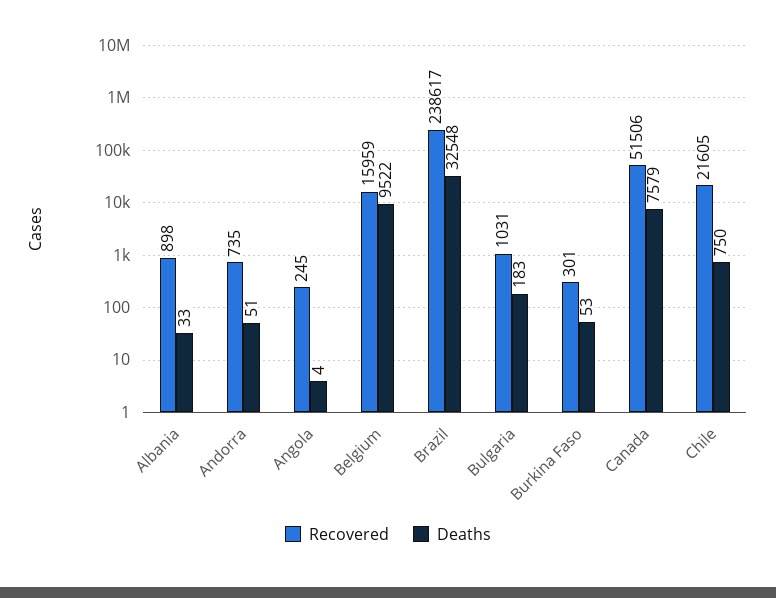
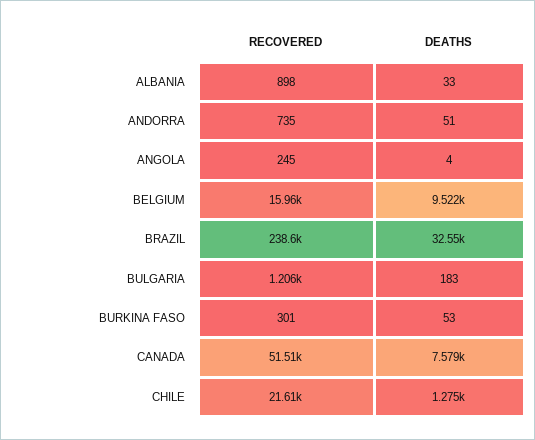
Recovered, Bulgaria: 1031 -> 1206
Deaths, Chile: 750 -> 1275

